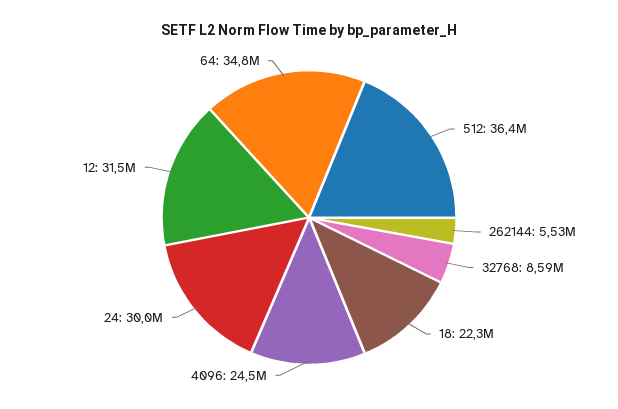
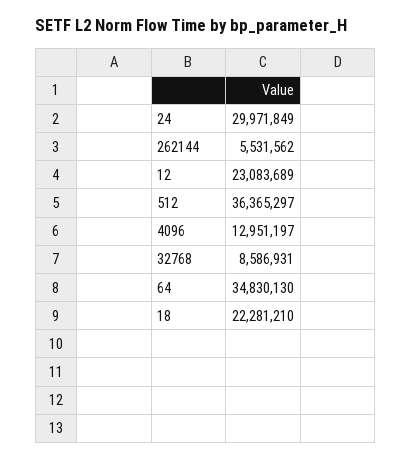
4096: 24500000 -> 12951197
12: 31500000 -> 23083689

